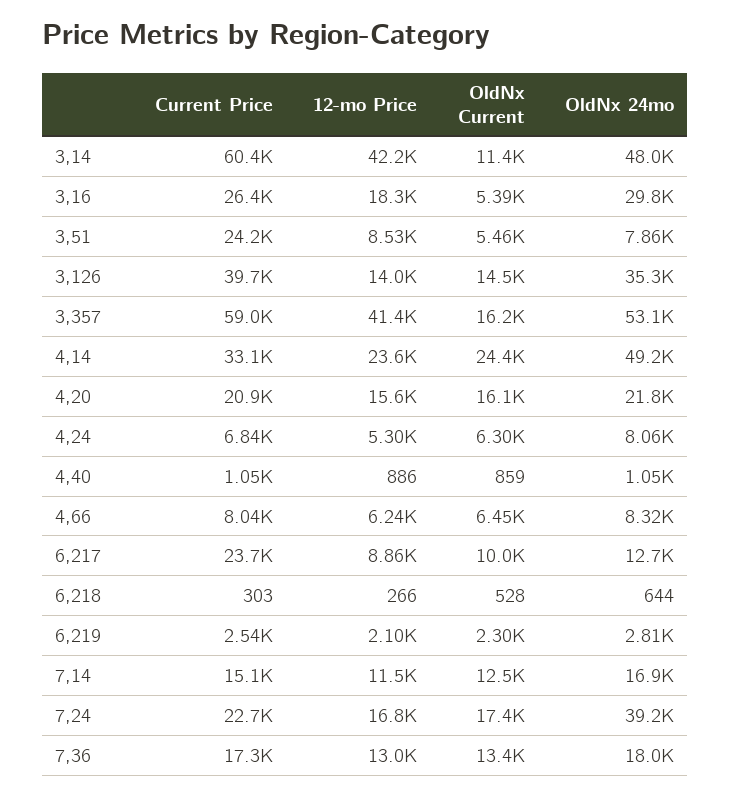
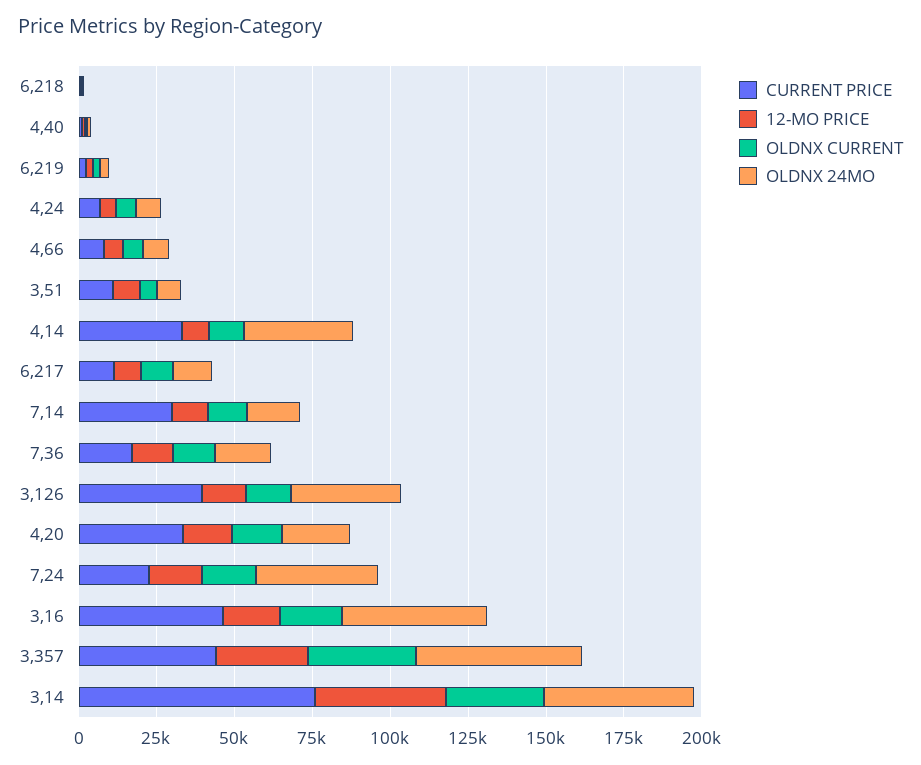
Current Price, 3,14: 60400 -> 75000
OldNx Current, 3,14: 11400 -> 30000
Current Price, 3,16: 26400 -> 45000
OldNx Current, 3,16: 5390 -> 20000
OldNx 24mo, 3,16: 29800 -> 45000
Current Price, 3,51: 24200 -> 10000
Current Price, 3,357: 59000 -> 45000
12-mo Price, 3,357: 41400 -> 30000
OldNx Current, 3,357: 16200 -> 35000
12-mo Price, 4,14: 23600 -> 10000
OldNx Current, 4,14: 24400 -> 10000
OldNx 24mo, 4,14: 49200 -> 35000
Current Price, 4,20: 20900 -> 35000
Current Price, 6,217: 23700 -> 10000
Current Price, 7,14: 15100 -> 30000

